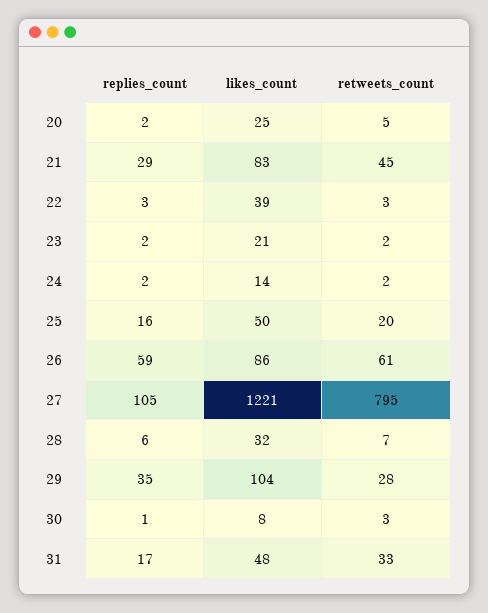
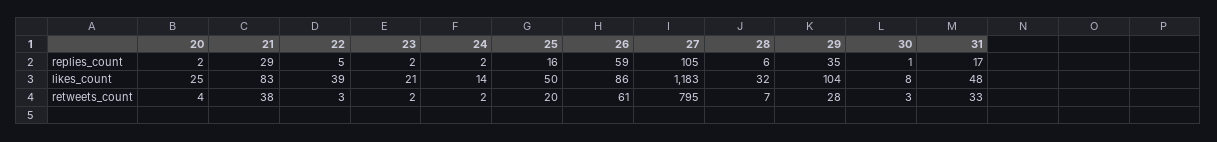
retweets_count, 20: 5 -> 4
retweets_count, 21: 45 -> 38
replies_count, 22: 3 -> 5
likes_count, 27: 1221 -> 1183

